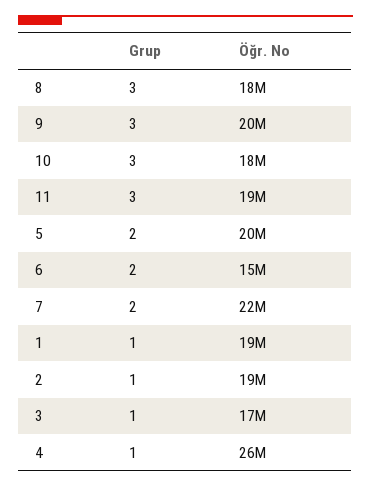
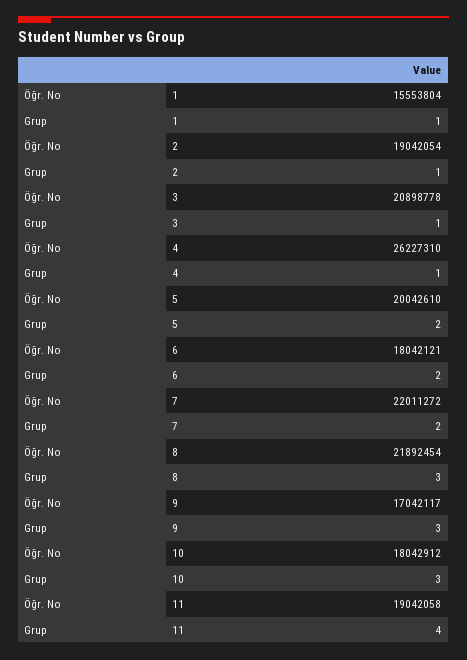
Öğr. No, 8: 18000000 -> 21892454
Öğr. No, 9: 20000000 -> 17042117
Grup, 11: 3 -> 4
Öğr. No, 6: 15000000 -> 18042121
Öğr. No, 1: 19000000 -> 15553804
Öğr. No, 3: 17000000 -> 20898778

